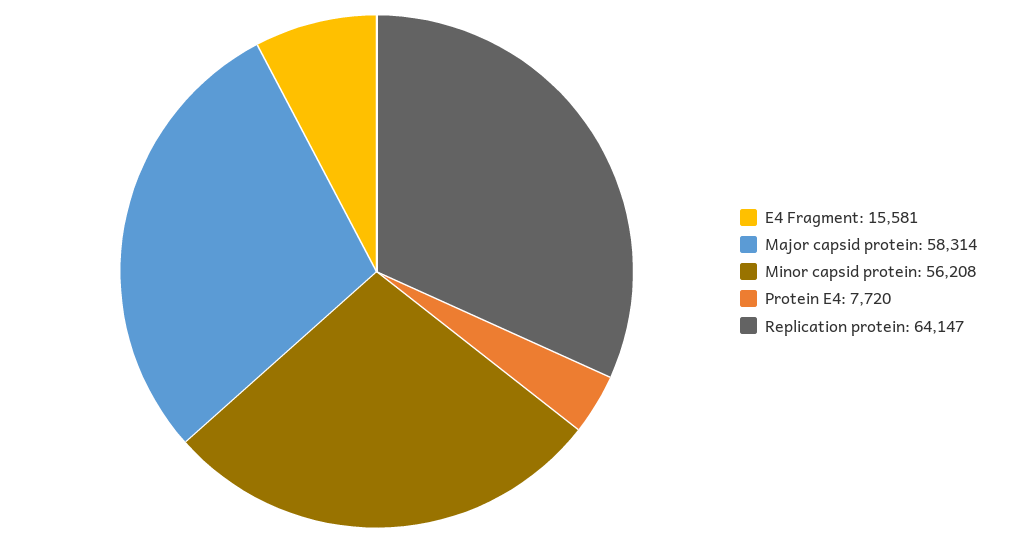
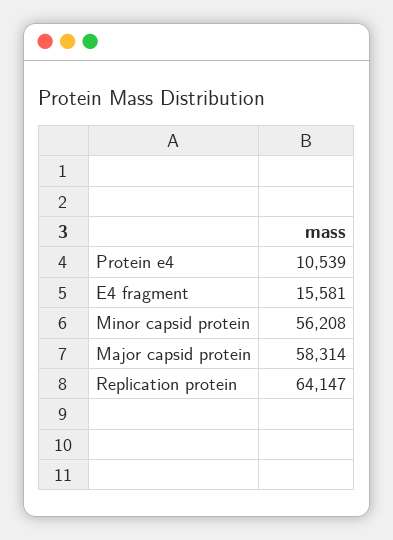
Protein E4: 7720 -> 10539

